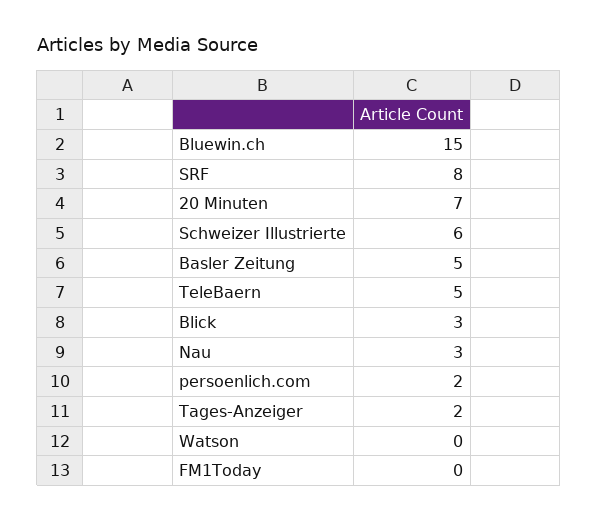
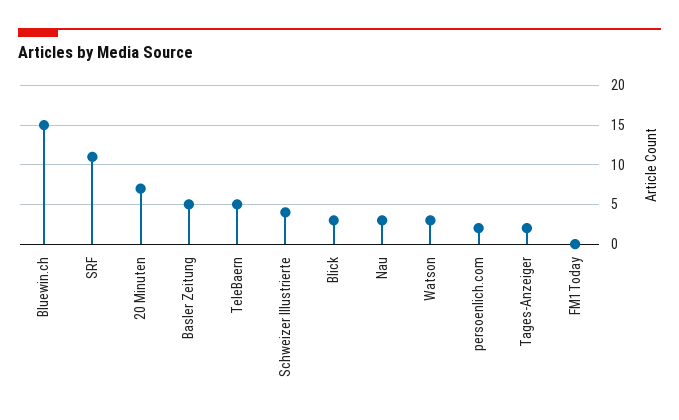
SRF: 8 -> 11
Schweizer Illustrierte: 6 -> 4
Watson: 0 -> 3

